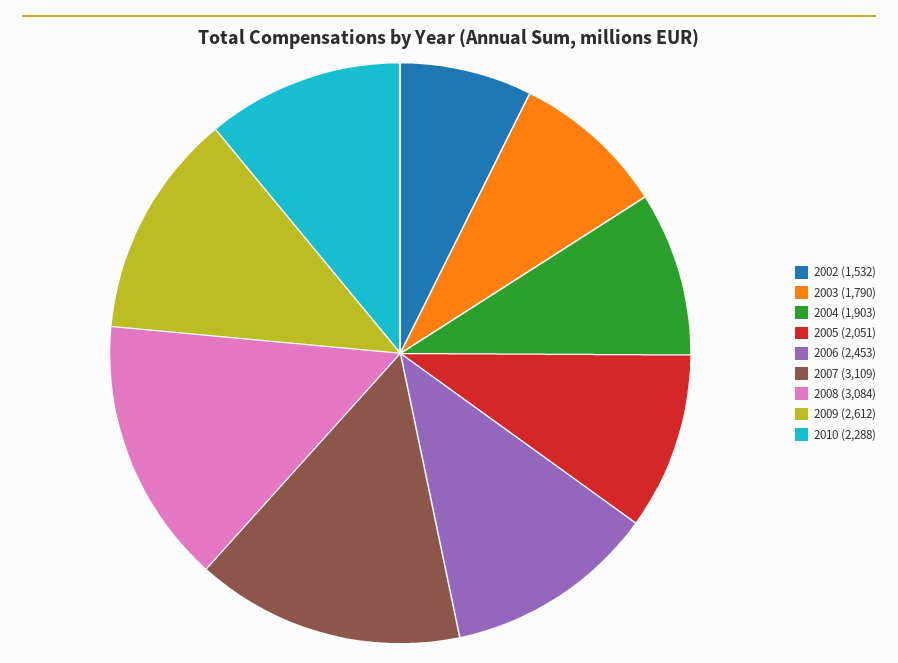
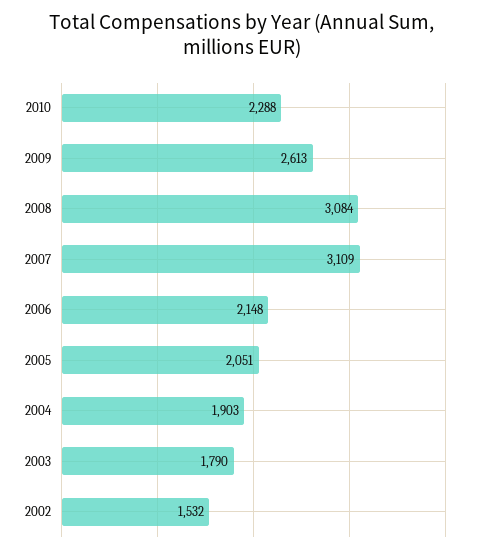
2006: 2453 -> 2148
2009: 2612 -> 2613

